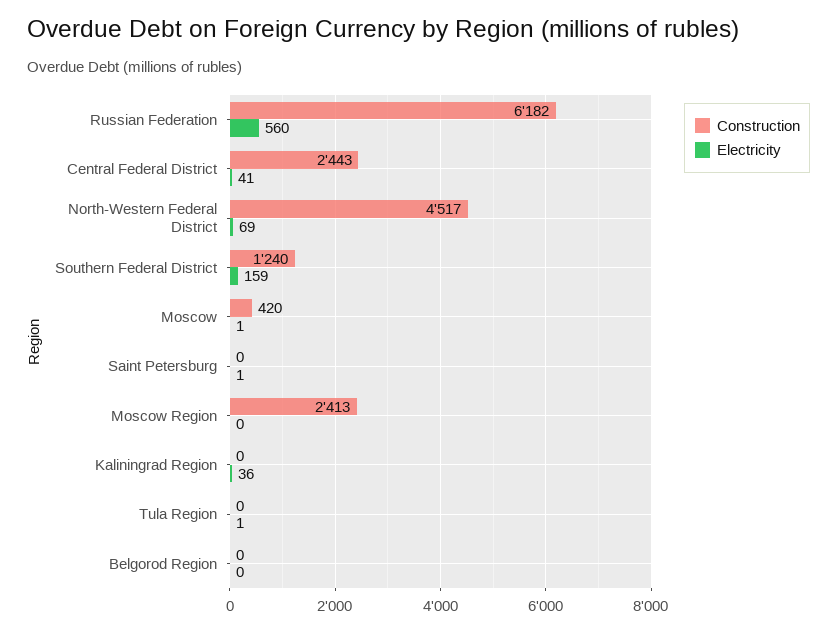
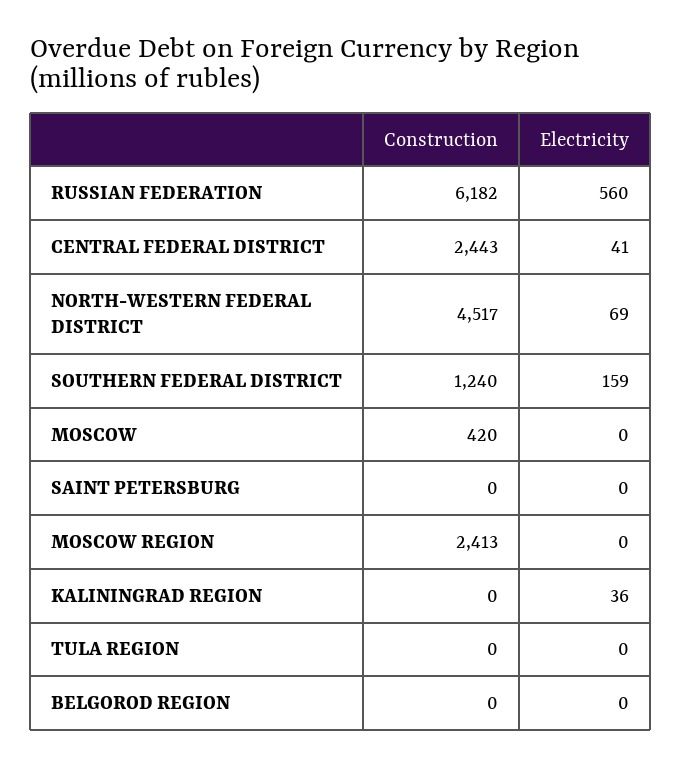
Electricity, Moscow: 1 -> 0
Electricity, Saint Petersburg: 1 -> 0
Electricity, Tula Region: 1 -> 0

